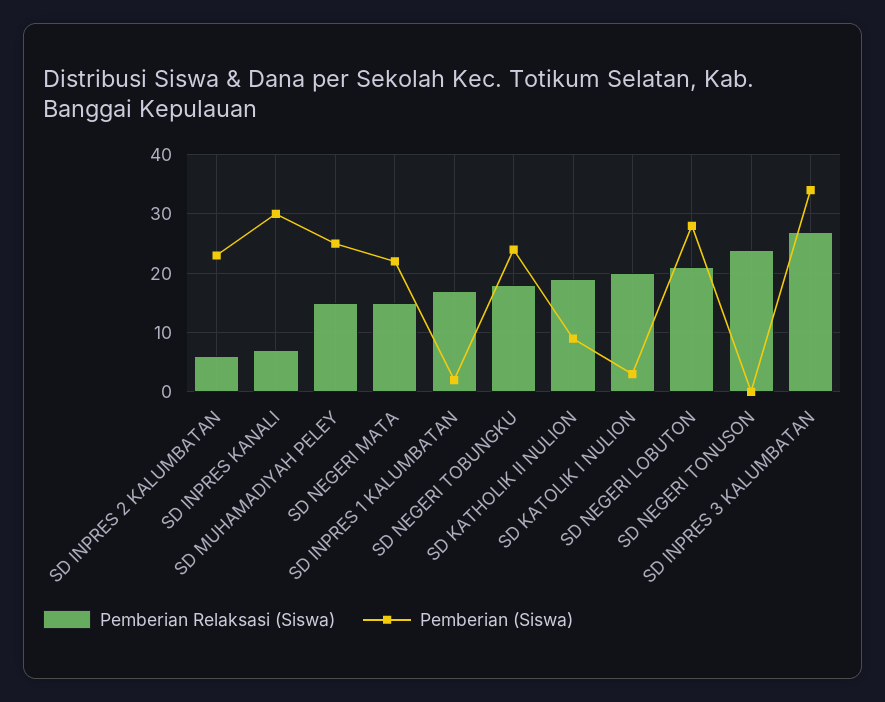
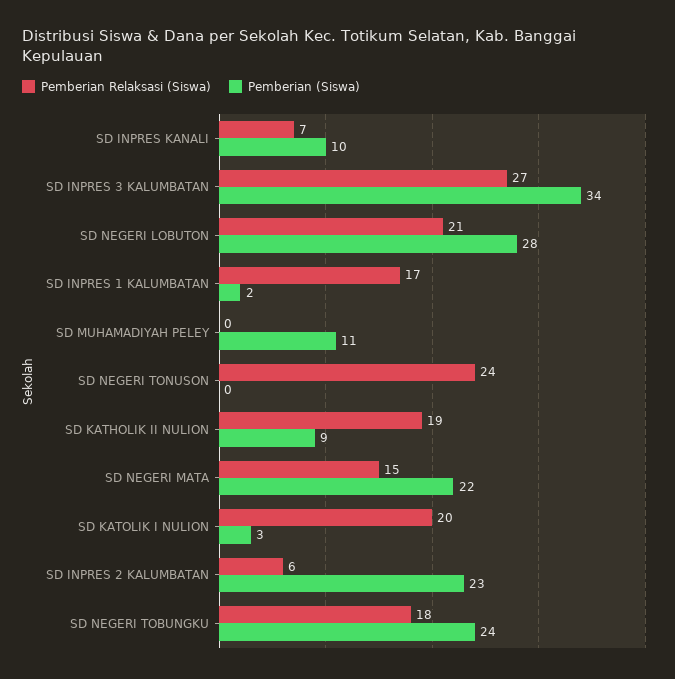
Pemberian (Siswa), SD INPRES KANALI: 30 -> 10
Pemberian Relaksasi (Siswa), SD MUHAMADIYAH PELEY: 15 -> 0
Pemberian (Siswa), SD MUHAMADIYAH PELEY: 25 -> 11

